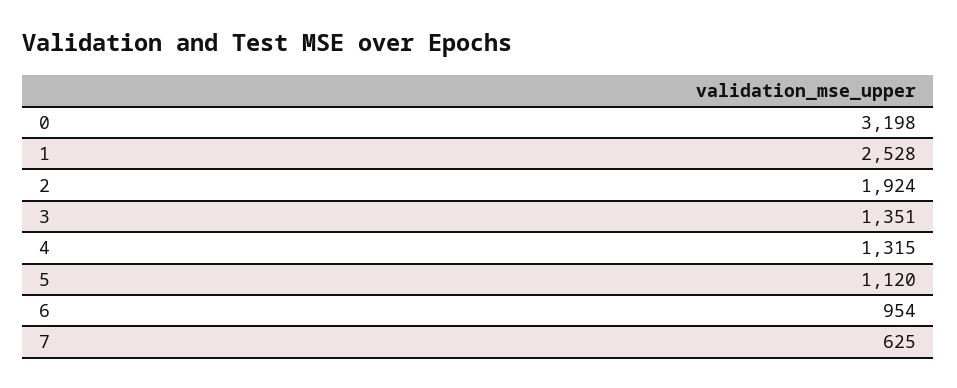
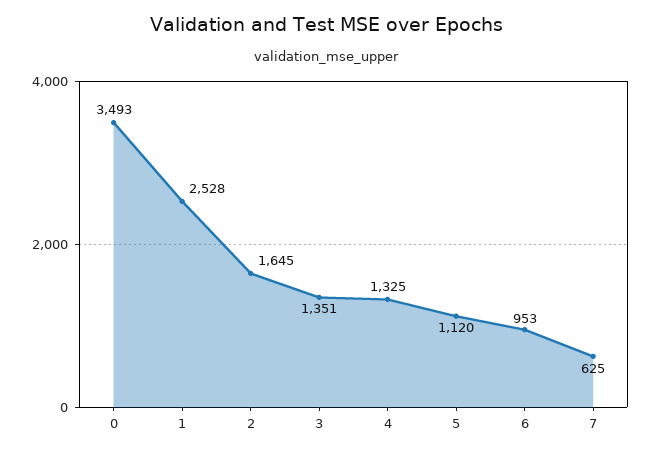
0: 3198 -> 3493
2: 1924 -> 1645
4: 1315 -> 1325
6: 954 -> 953

